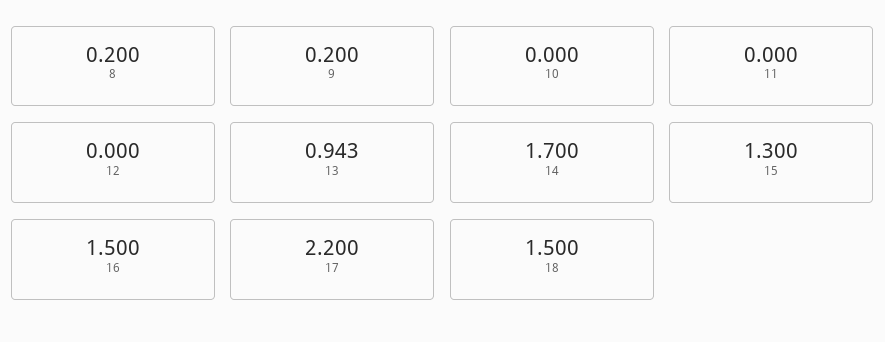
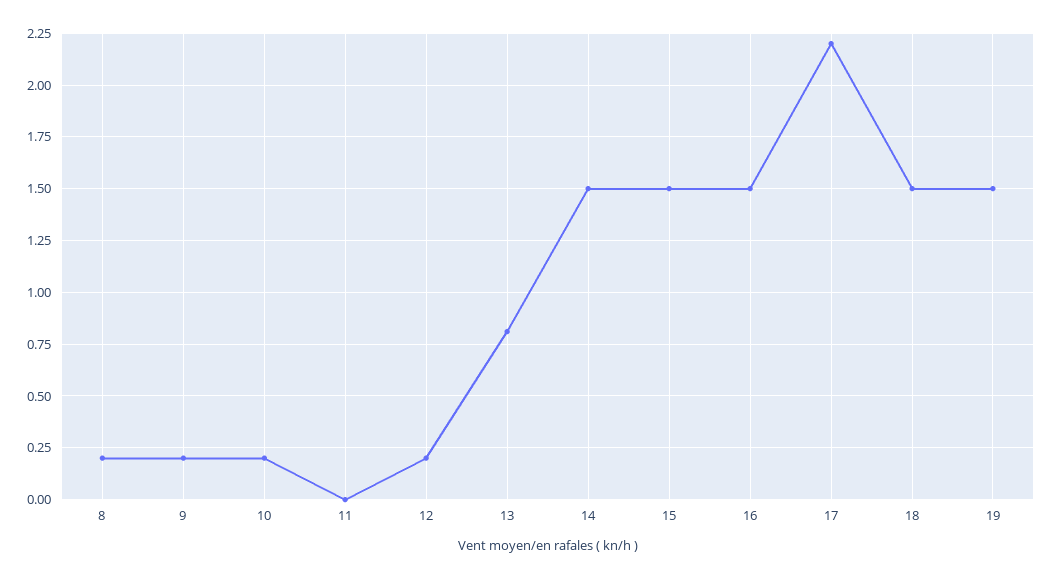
10: 0 -> 0.2
12: 0 -> 0.2
13: 0.943 -> 0.8
14: 1.7 -> 1.5
15: 1.3 -> 1.5
19: none -> 1.5

